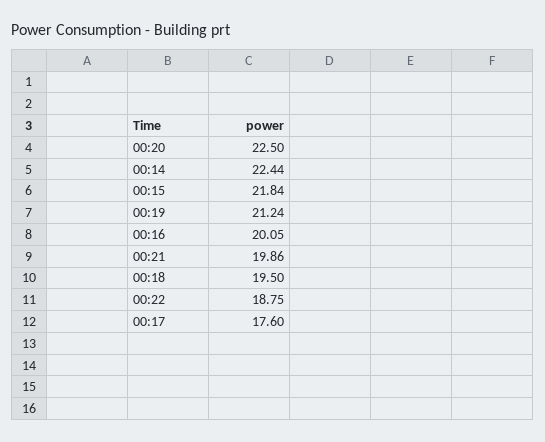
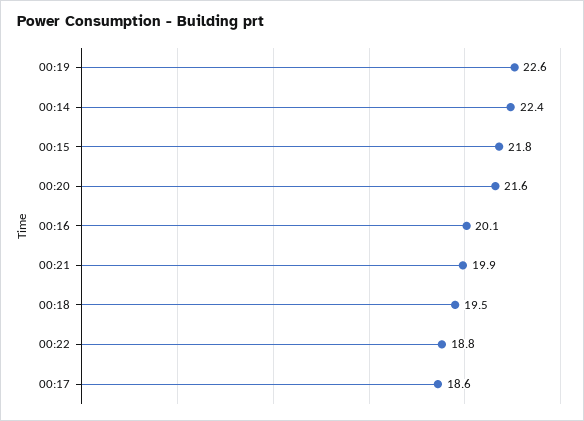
00:20: 22.5 -> 21.6
00:19: 21.24 -> 22.6
00:17: 17.6 -> 18.6

